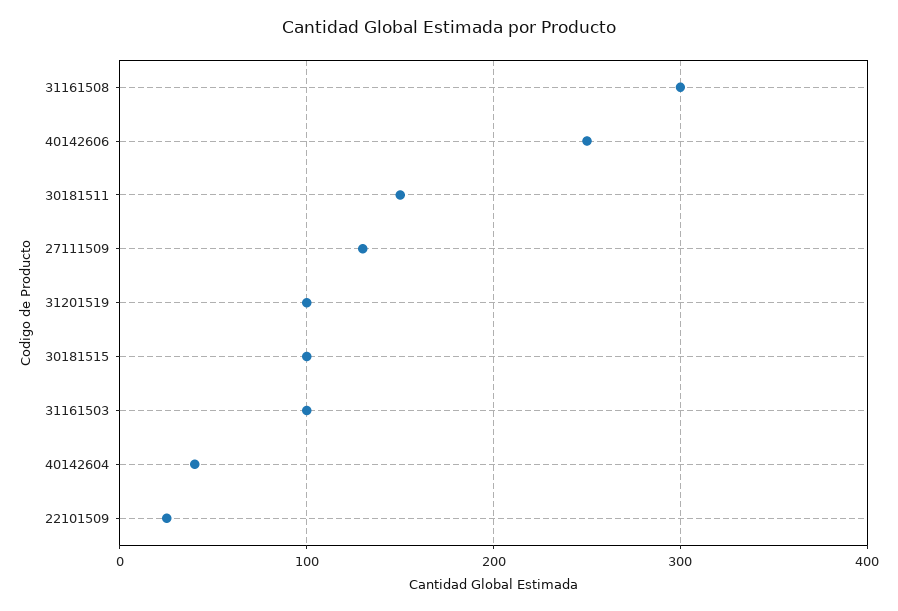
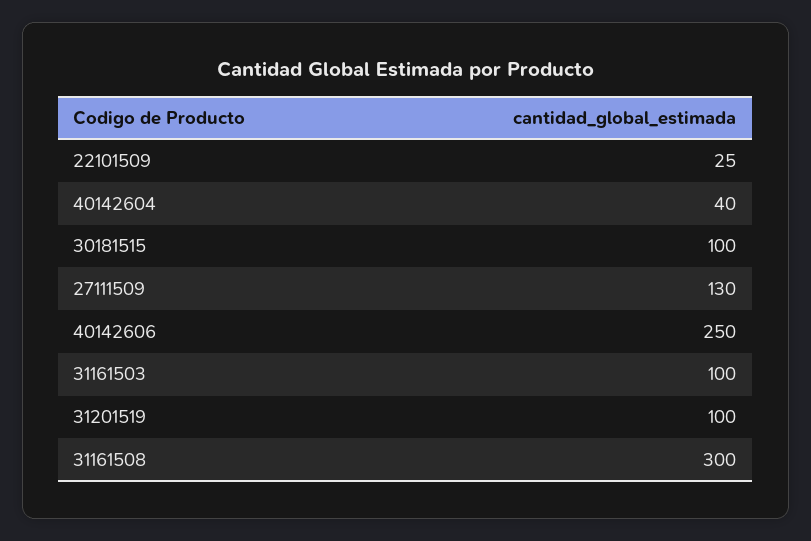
30181511: 150 -> none

